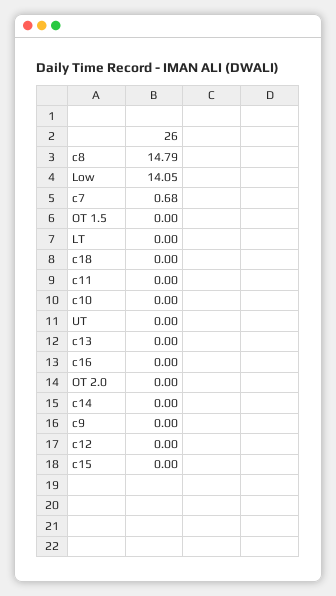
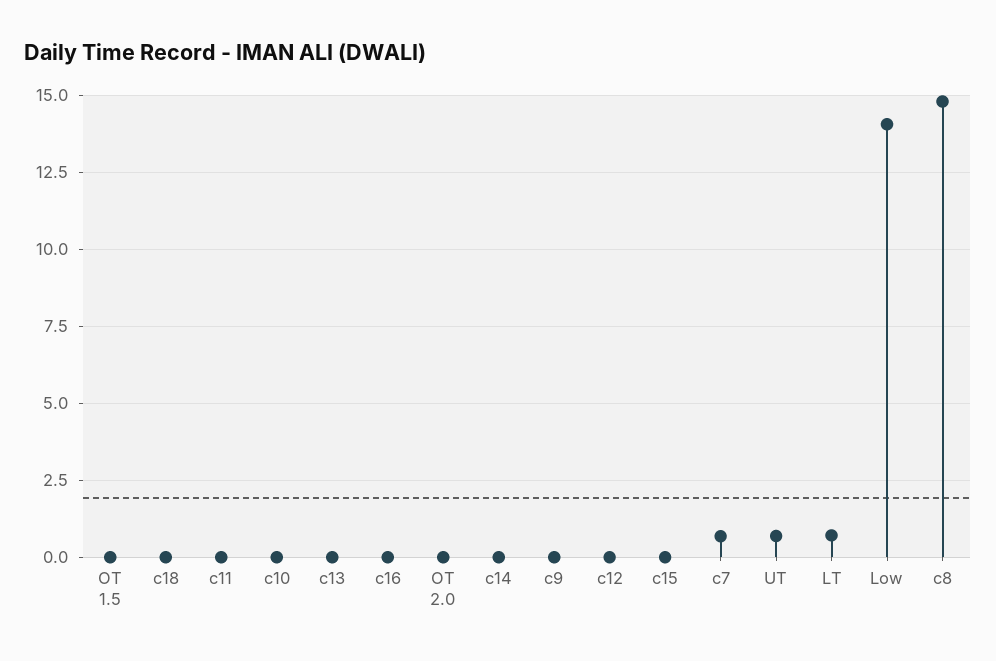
LT: 0 -> 0.75
UT: 0 -> 0.75

